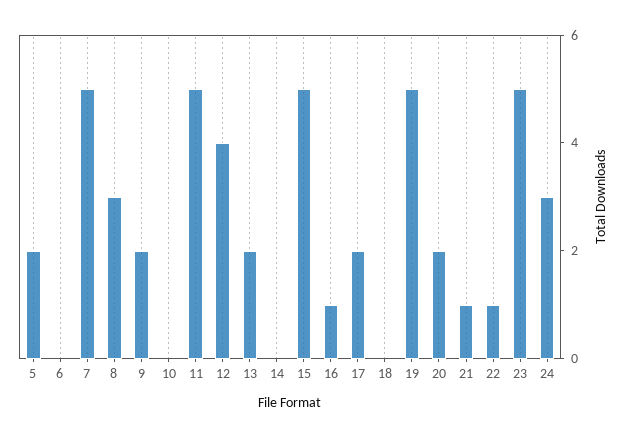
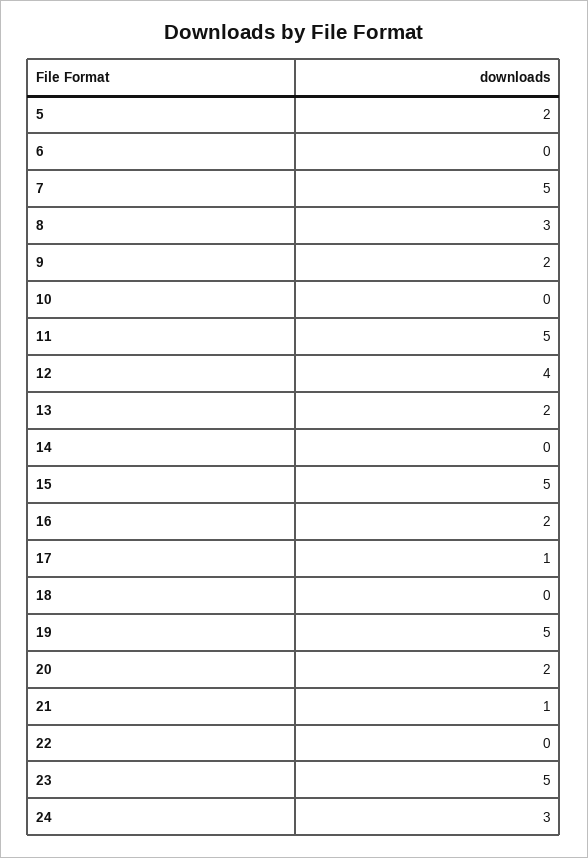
16: 1 -> 2
17: 2 -> 1
22: 1 -> 0

